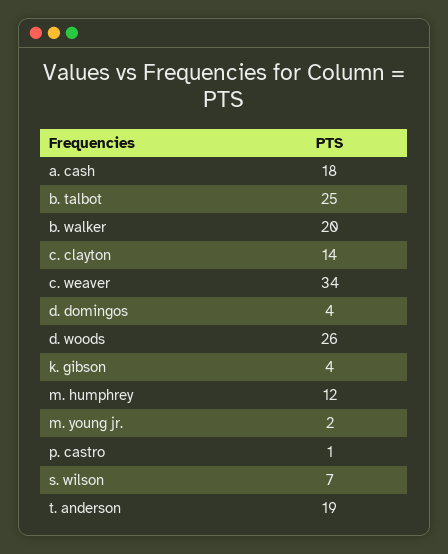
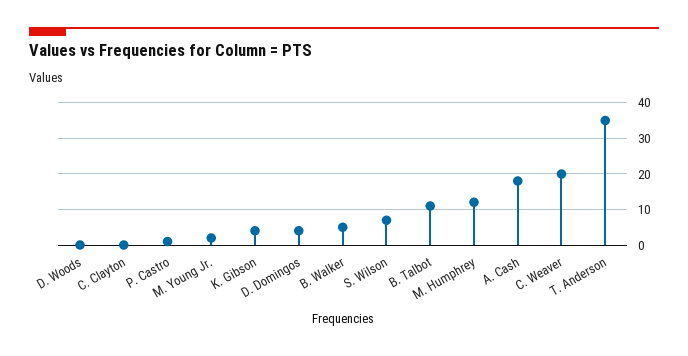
b. talbot: 25 -> 10
b. walker: 20 -> 5
c. clayton: 14 -> 0
c. weaver: 34 -> 20
d. woods: 26 -> 0
t. anderson: 19 -> 35

